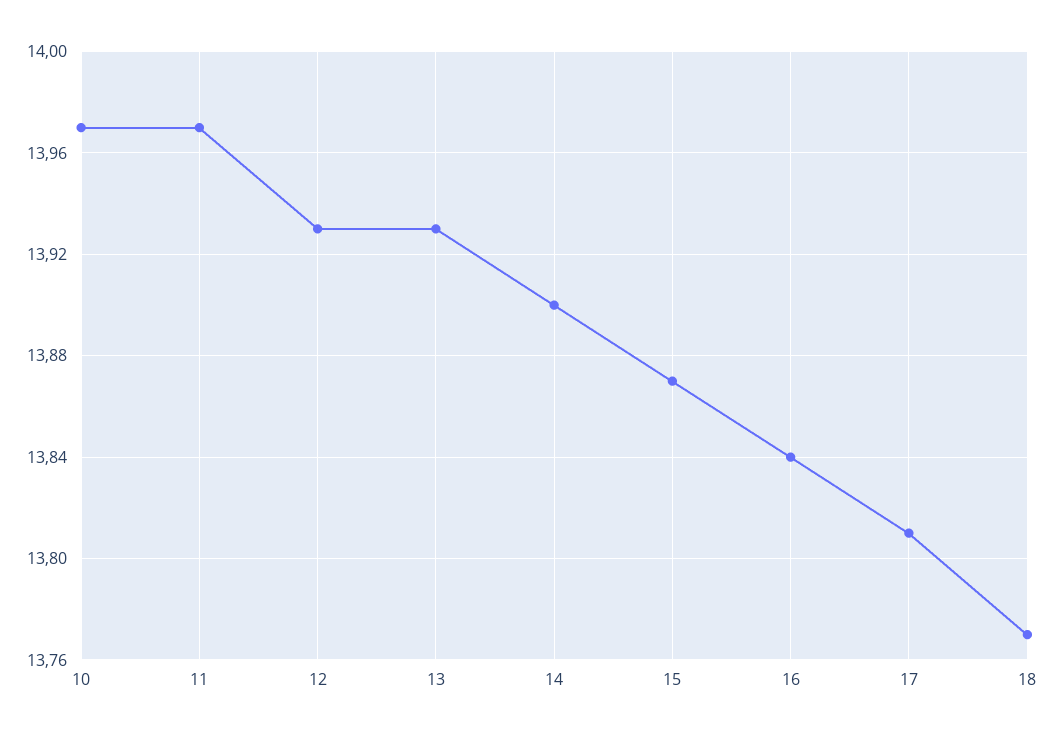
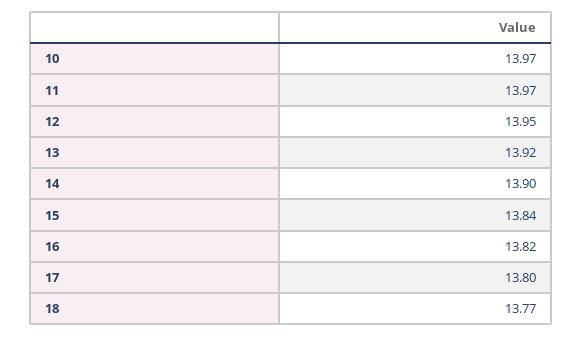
12: 13.93 -> 13.95
13: 13.93 -> 13.92
15: 13.87 -> 13.84
16: 13.84 -> 13.82
17: 13.81 -> 13.8

